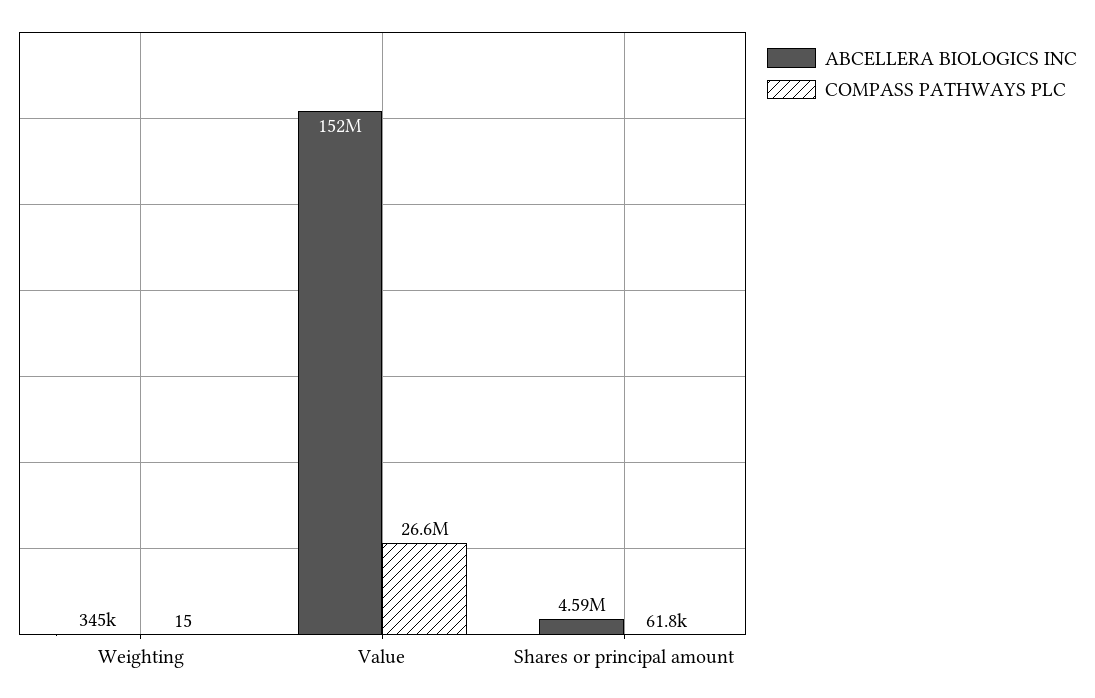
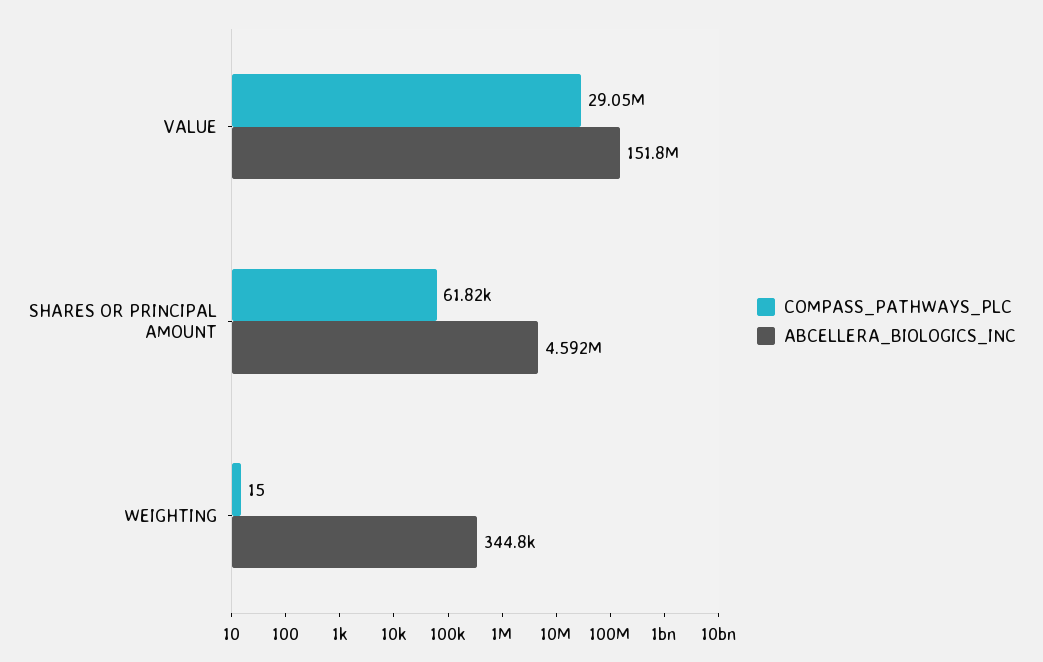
COMPASS PATHWAYS PLC, Value: 26600000 -> 29050000

